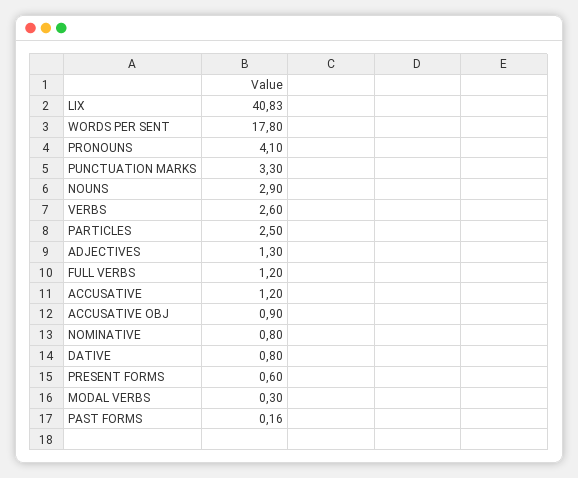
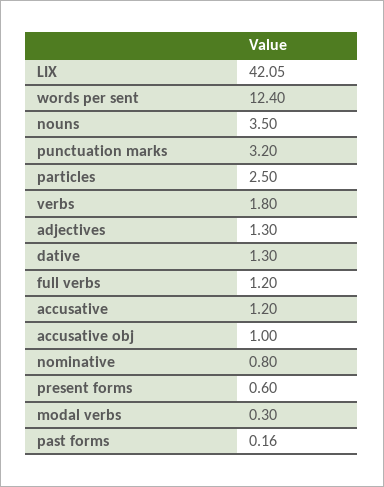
LIX: 40.83 -> 42.05
WORDS PER SENT: 17.8 -> 12.4
PRONOUNS: 4.1 -> none
PUNCTUATION MARKS: 3.3 -> 3.2
NOUNS: 2.9 -> 3.5
VERBS: 2.6 -> 1.8
ACCUSATIVE OBJ: 0.9 -> 1
DATIVE: 0.8 -> 1.3

